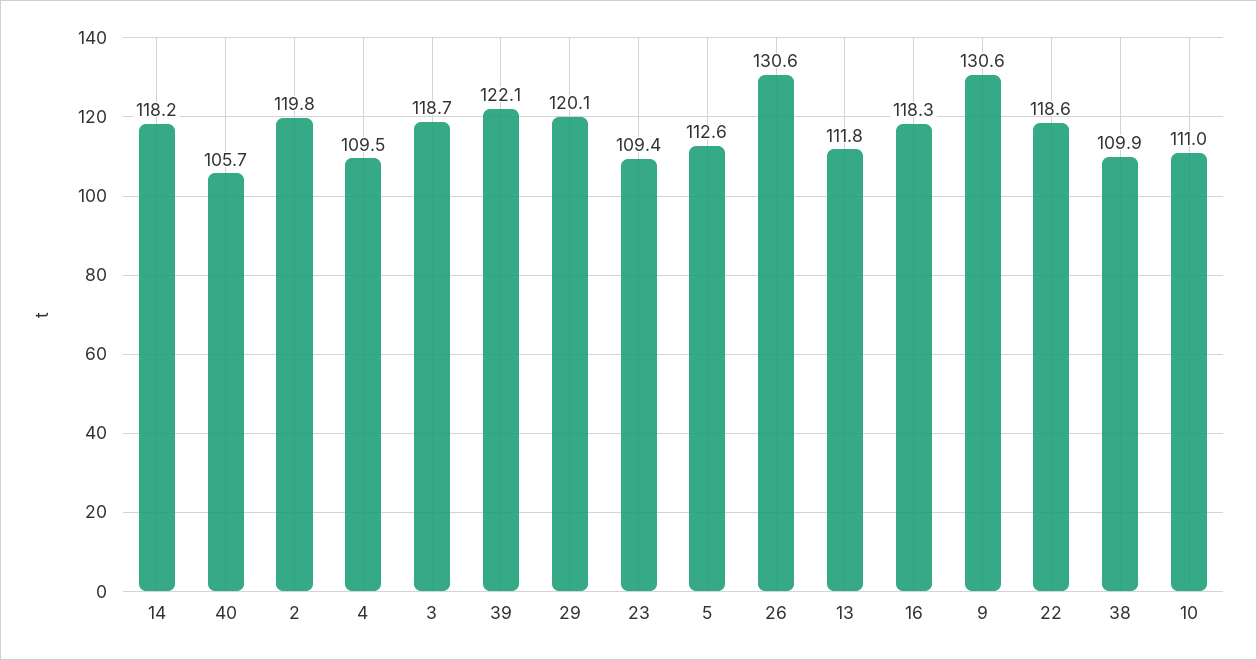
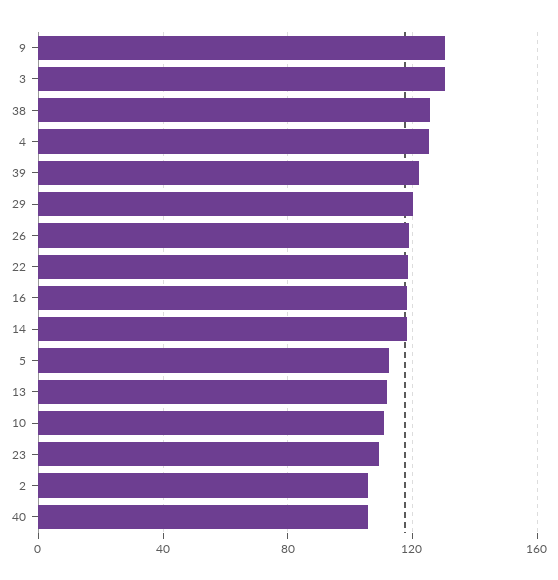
2: 119.8 -> 105
4: 109.5 -> 125
3: 118.7 -> 130
26: 130.6 -> 120
38: 109.9 -> 125

